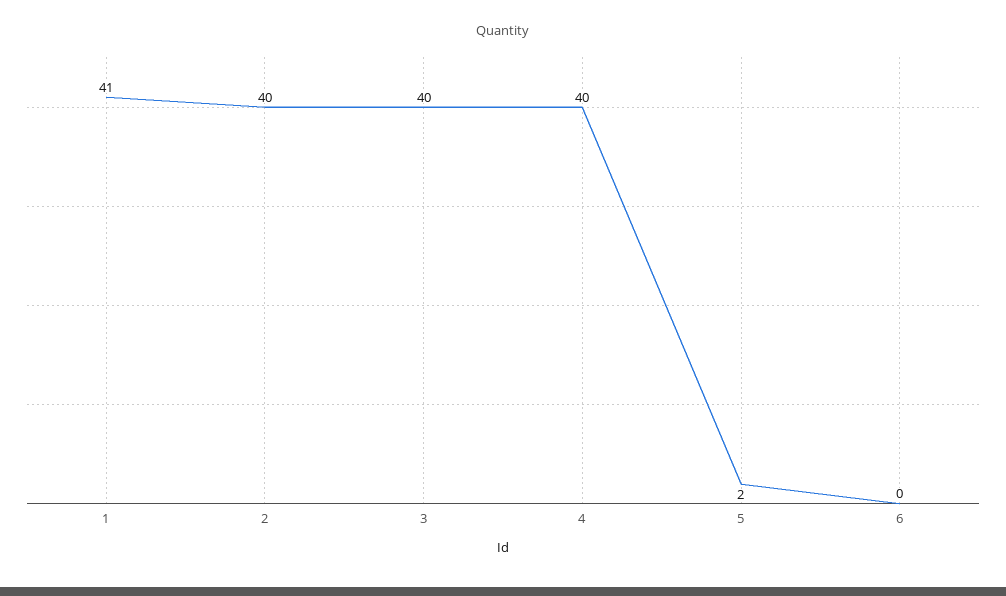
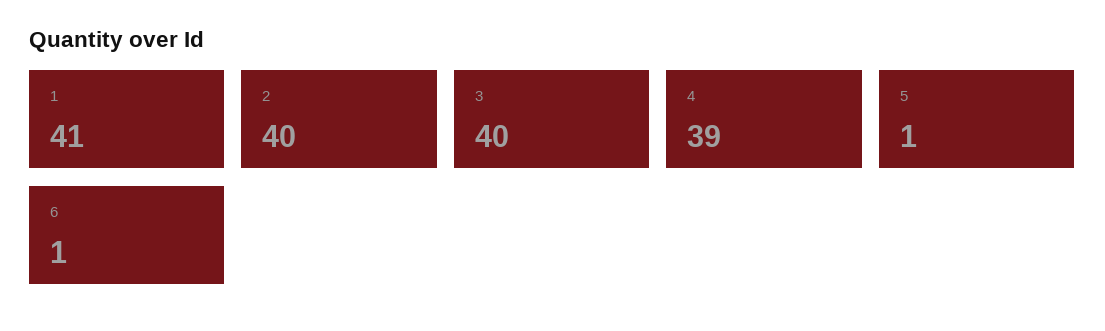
4: 40 -> 39
5: 2 -> 1
6: 0 -> 1

